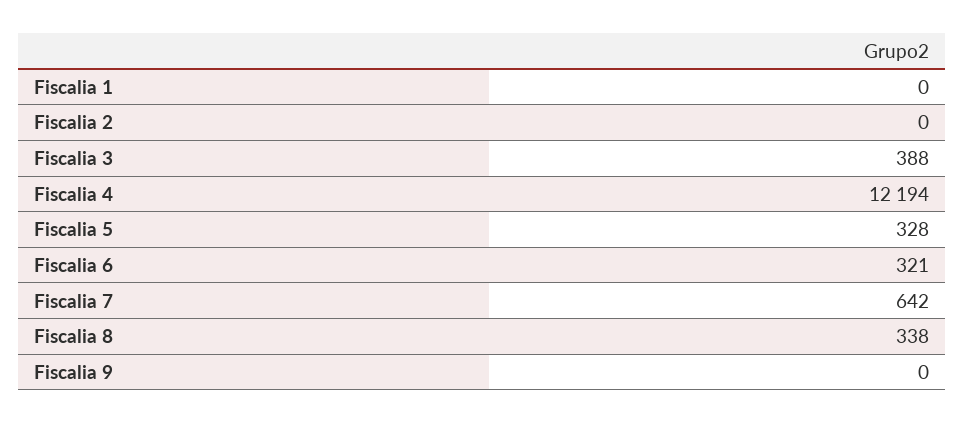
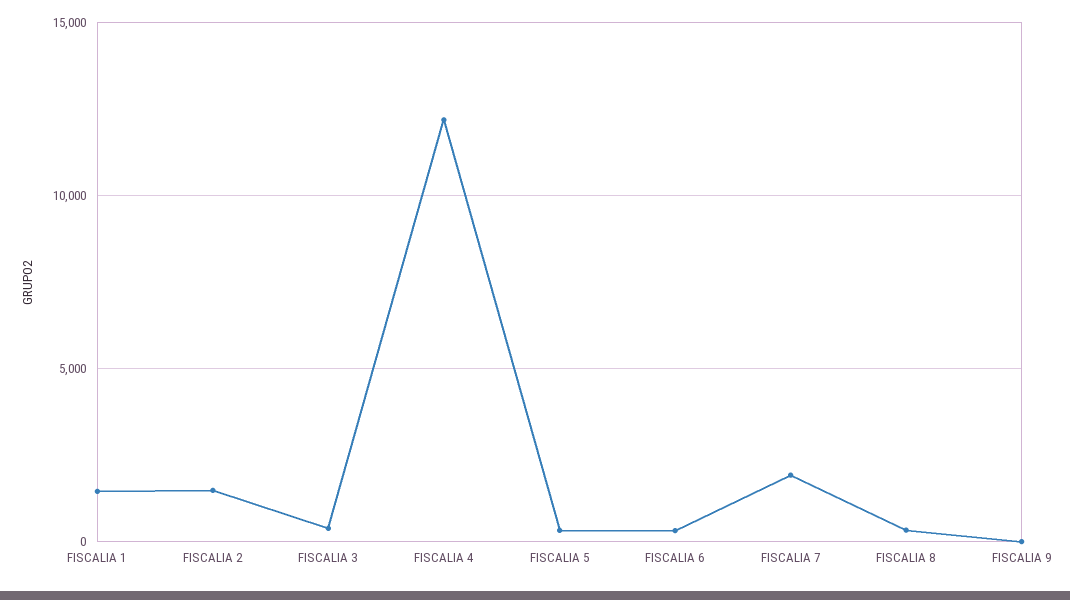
Fiscalia 1: 0 -> 1500
Fiscalia 2: 0 -> 1500
Fiscalia 7: 642 -> 2000

